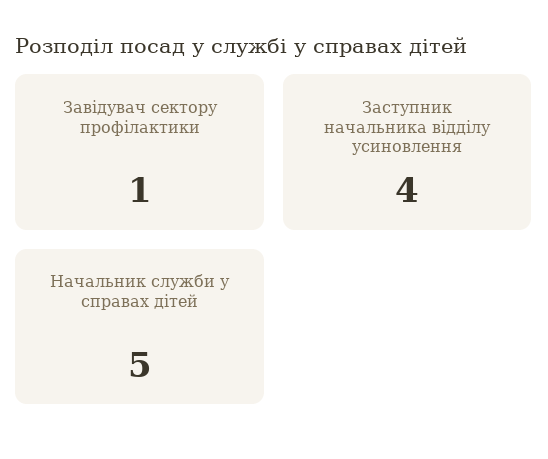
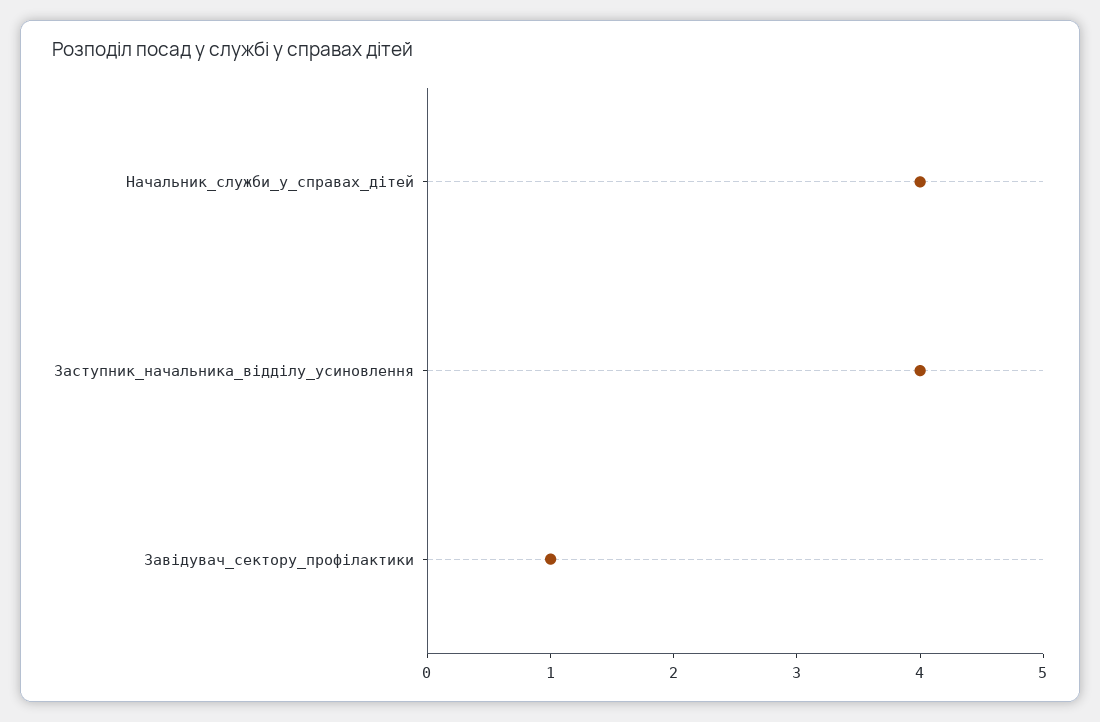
Начальник служби у справах дітей: 5 -> 4

